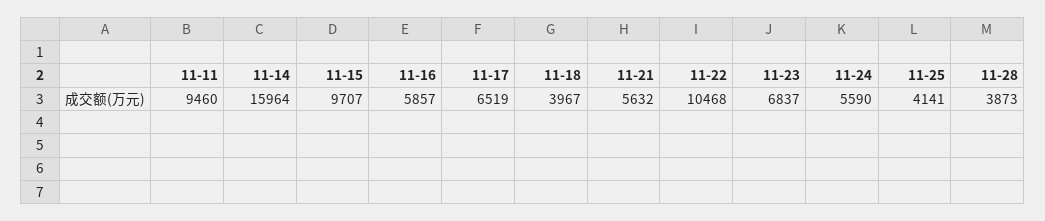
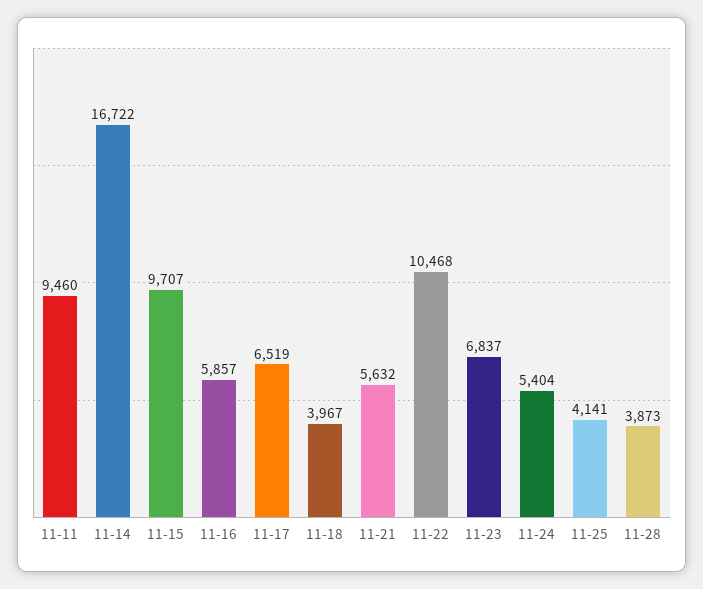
11-14: 15964 -> 16722
11-24: 5590 -> 5404

